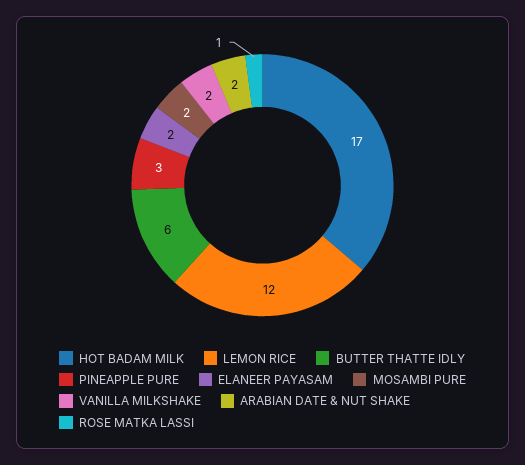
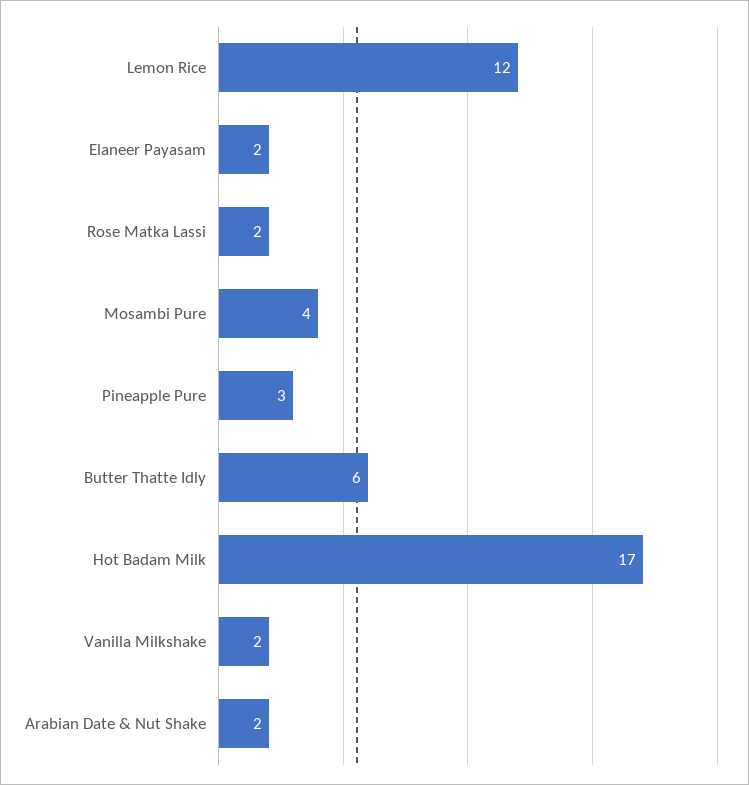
MOSAMBI PURE: 2 -> 4
ROSE MATKA LASSI: 1 -> 2

